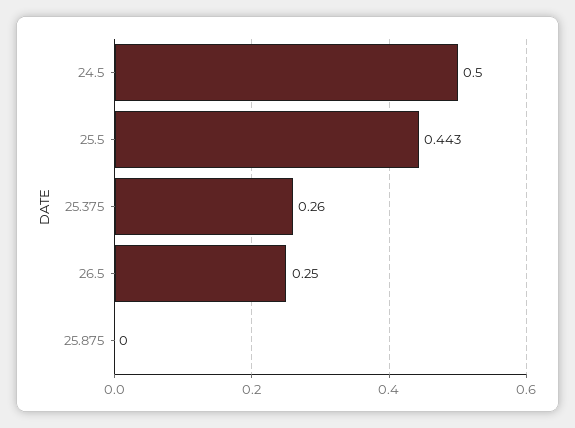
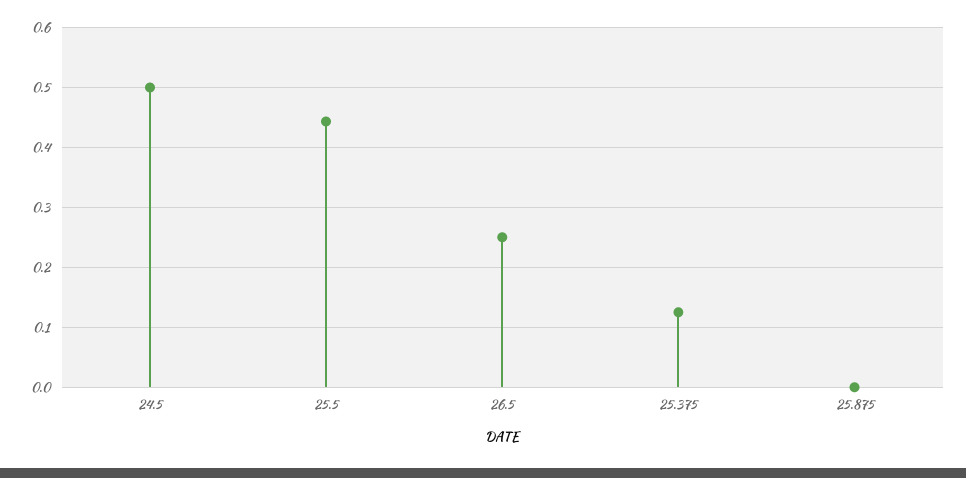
25.375: 0.26 -> 0.12

